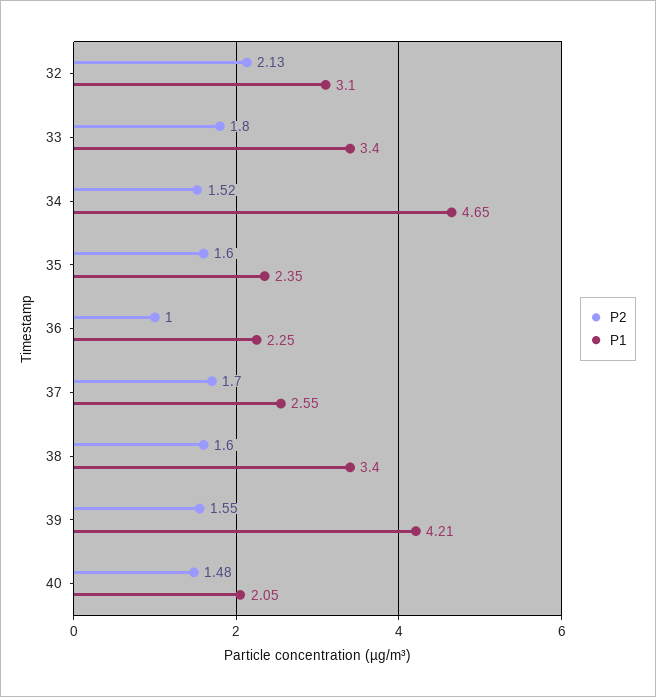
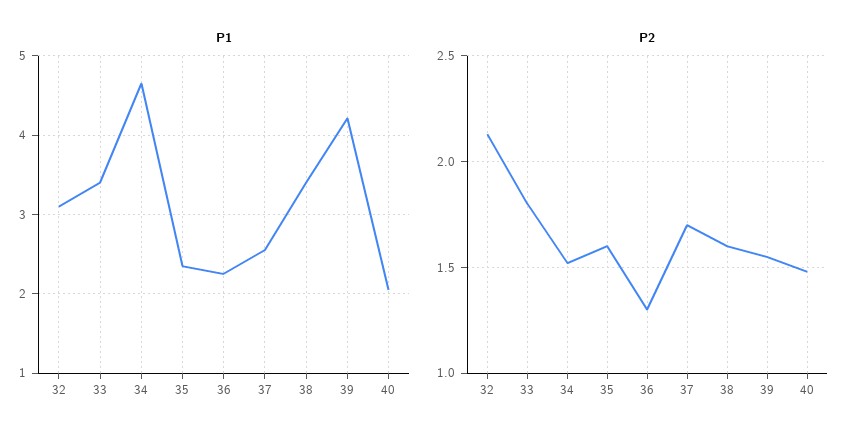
P2, 36: 1 -> 1.3

